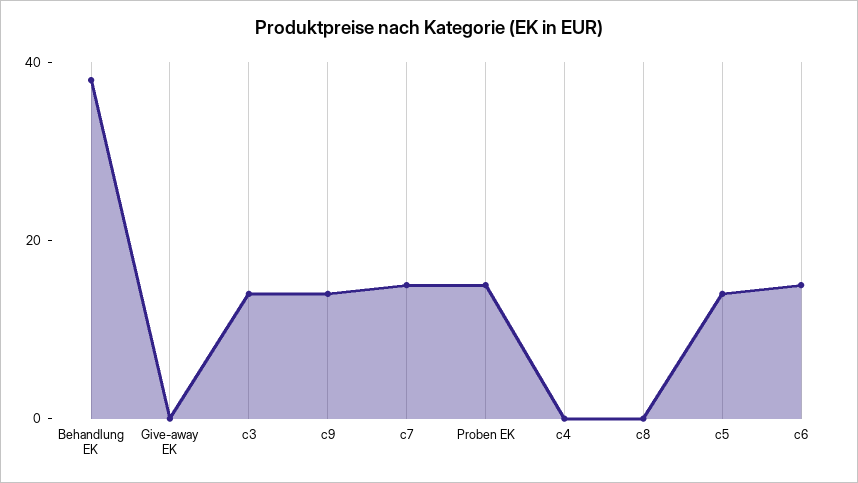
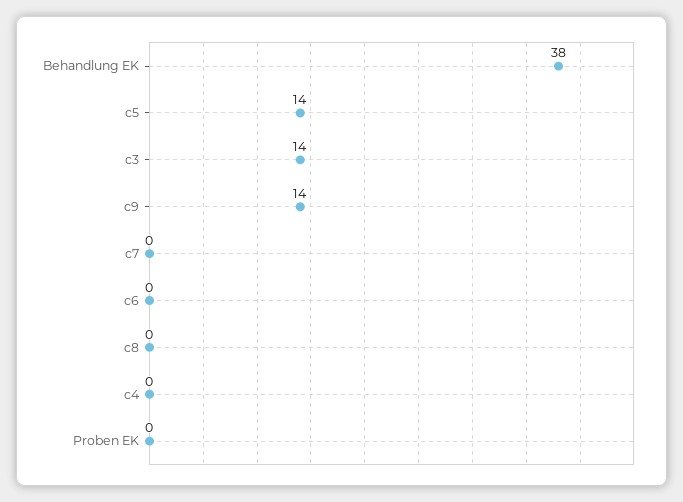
Give-away EK: 0 -> none
c7: 15 -> 0
Proben EK: 15 -> 0
c6: 15 -> 0

